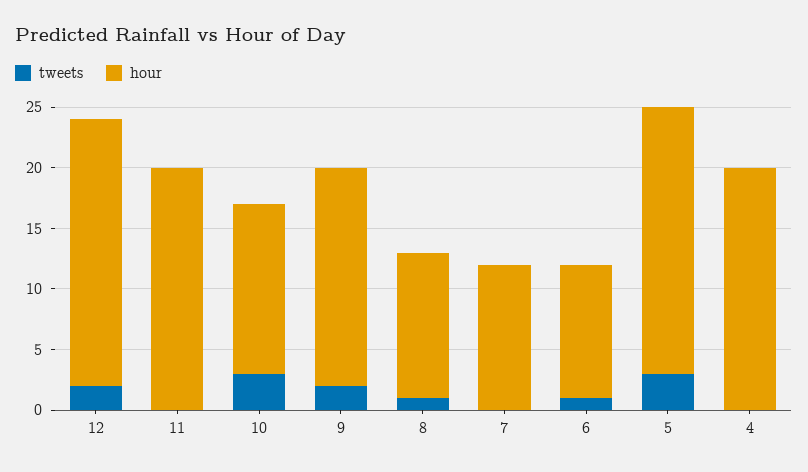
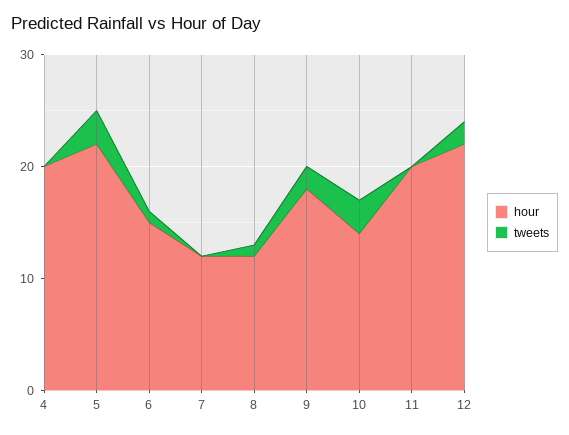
hour, 6: 11 -> 15

